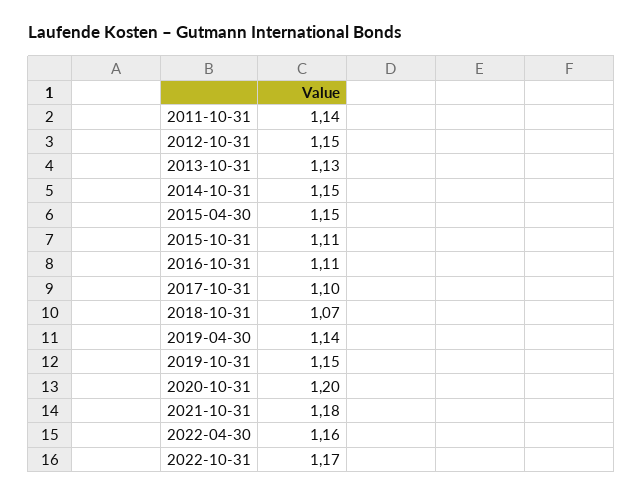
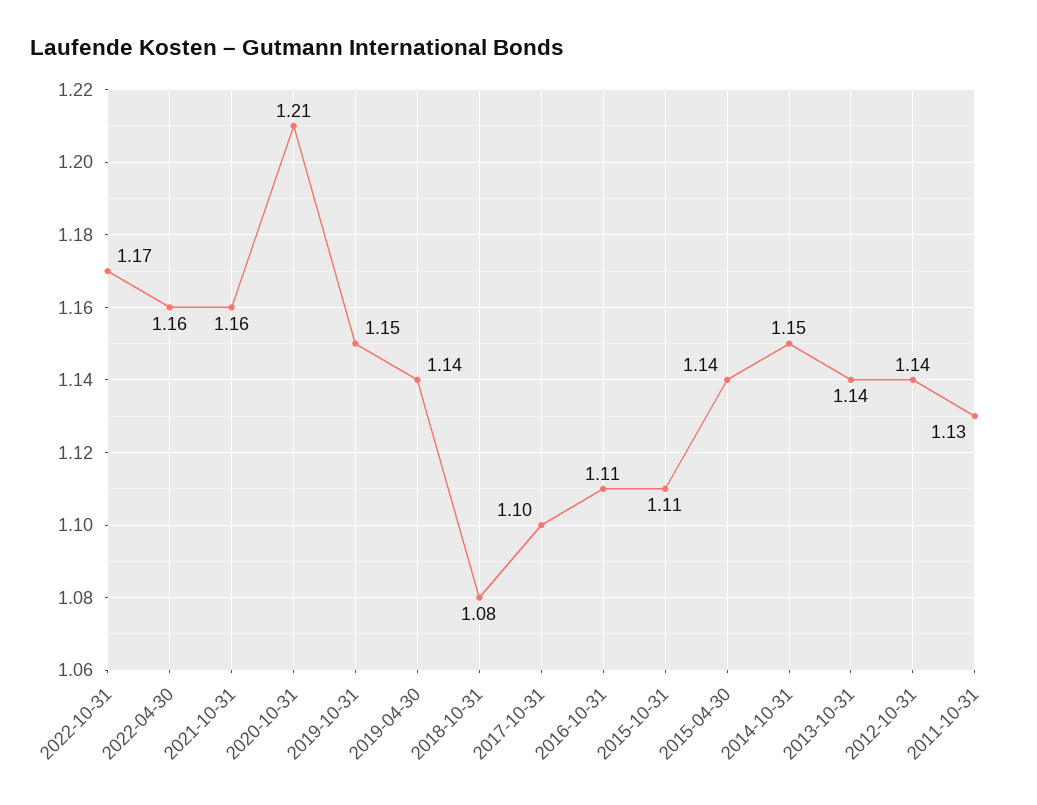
2011-10-31: 1.14 -> 1.13
2012-10-31: 1.15 -> 1.14
2013-10-31: 1.13 -> 1.14
2015-04-30: 1.15 -> 1.14
2018-10-31: 1.07 -> 1.08
2020-10-31: 1.2 -> 1.21
2021-10-31: 1.18 -> 1.16

